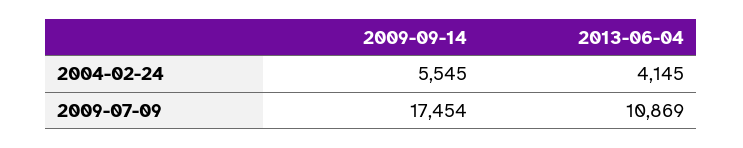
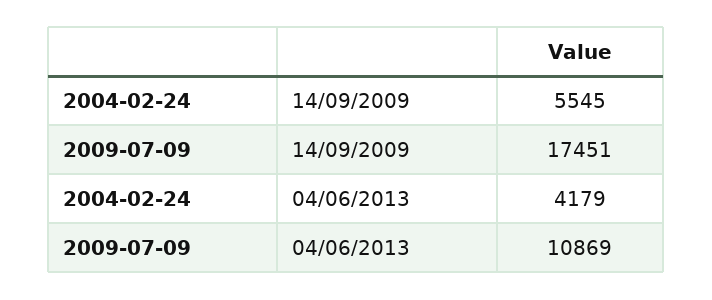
2013-06-04, 2004-02-24: 4145 -> 4179
2009-09-14, 2009-07-09: 17454 -> 17451

